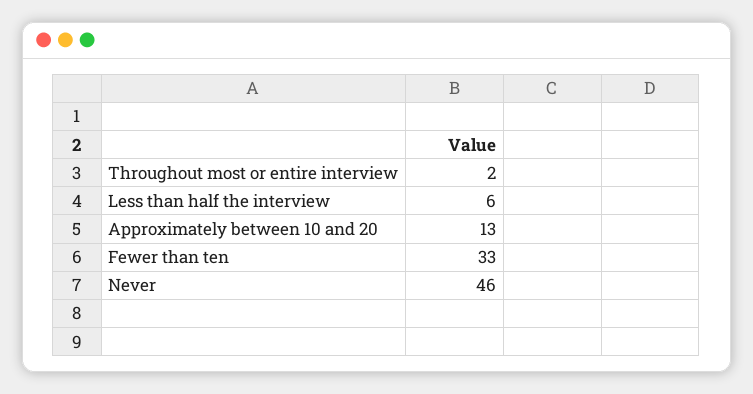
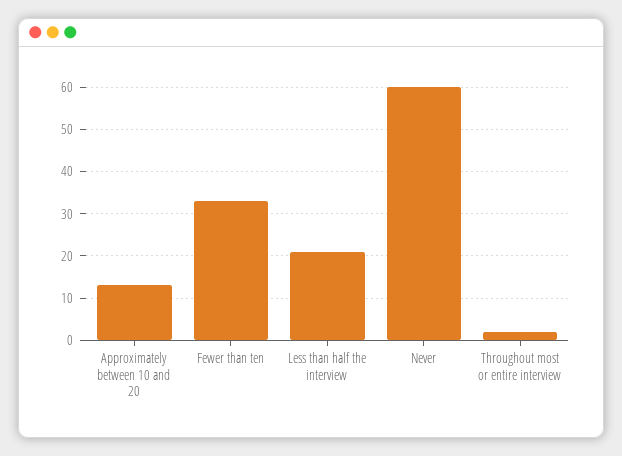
Less than half the interview: 6 -> 20
Never: 46 -> 60

